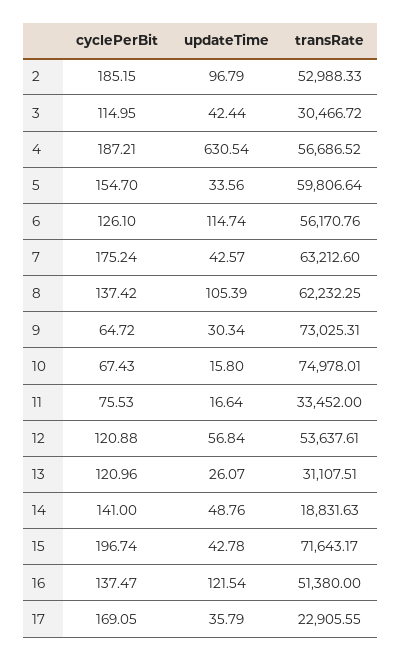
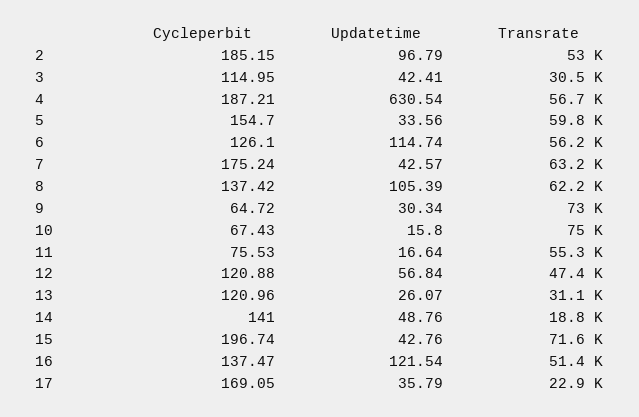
updateTime, 3: 42.44 -> 42.41
transRate, 11: 33452 -> 55300
transRate, 12: 53637.61 -> 47400
updateTime, 15: 42.78 -> 42.76

